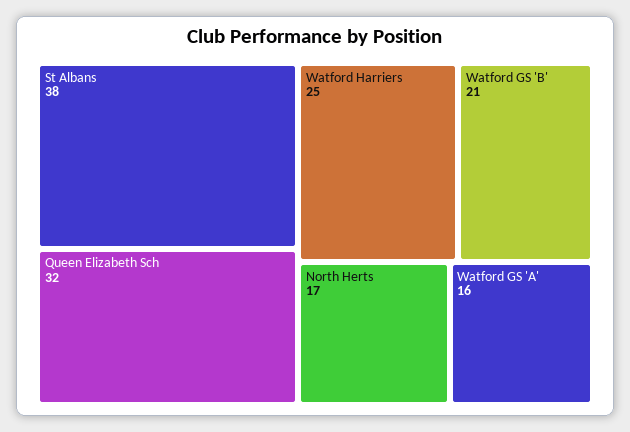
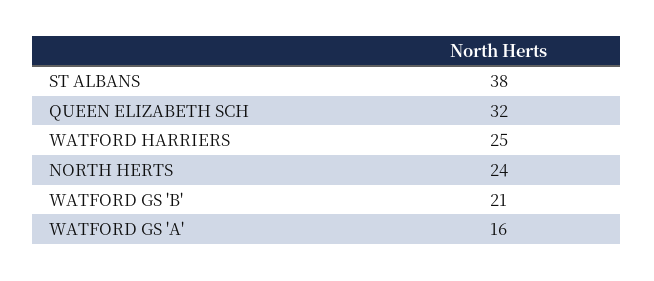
North Herts: 17 -> 24

